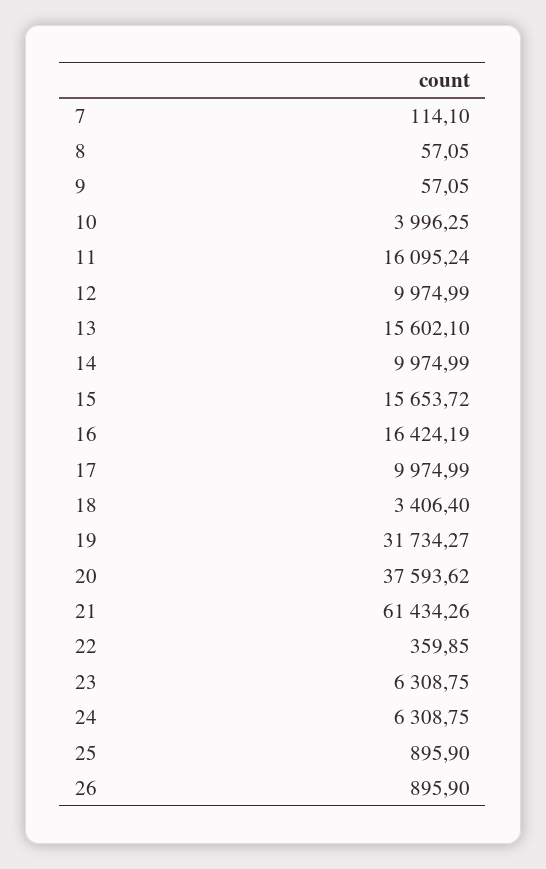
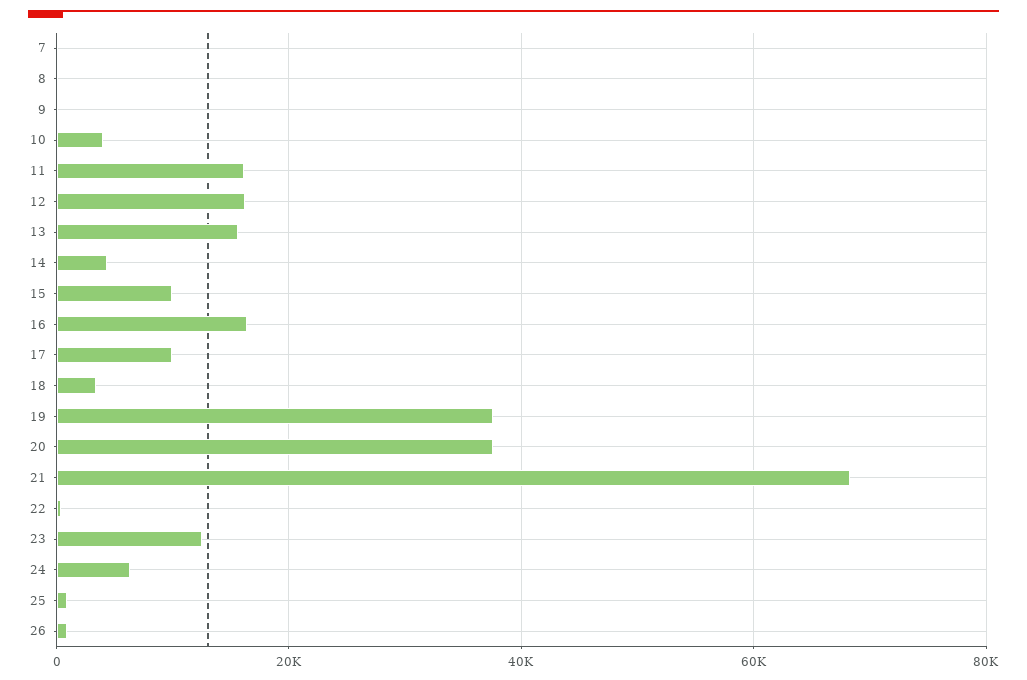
12: 9974.99 -> 16000
14: 9974.99 -> 4000
15: 15653.72 -> 10000
19: 31734.27 -> 38000
21: 61434.26 -> 68000
23: 6308.75 -> 12000

